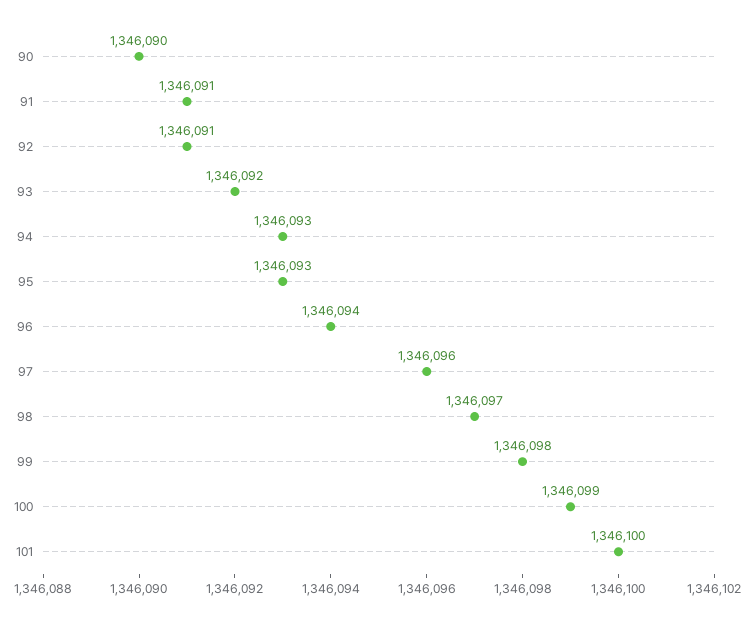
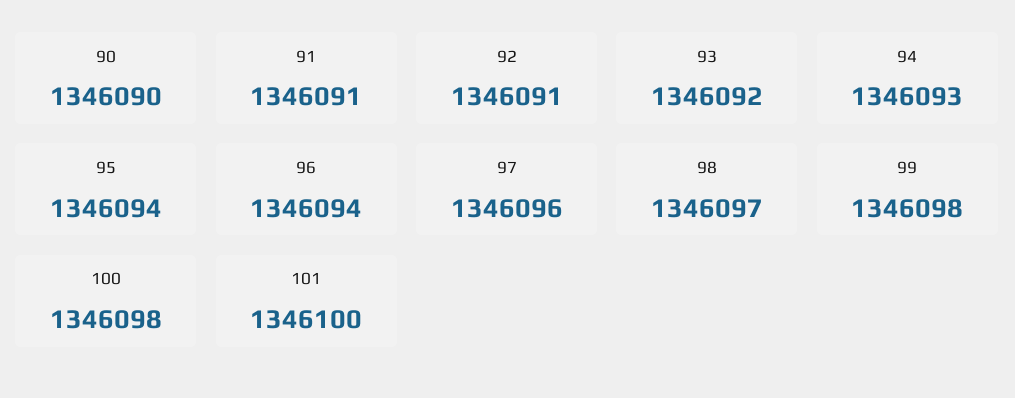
95: 1346093 -> 1346094
100: 1346099 -> 1346098

